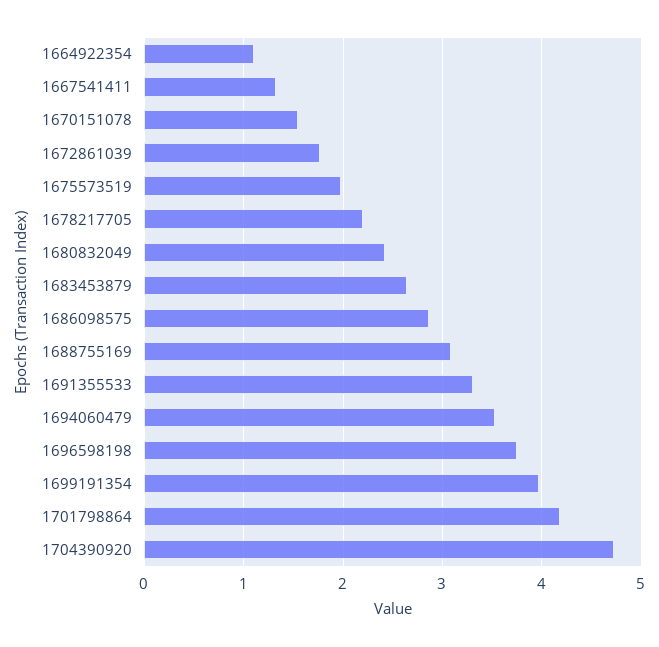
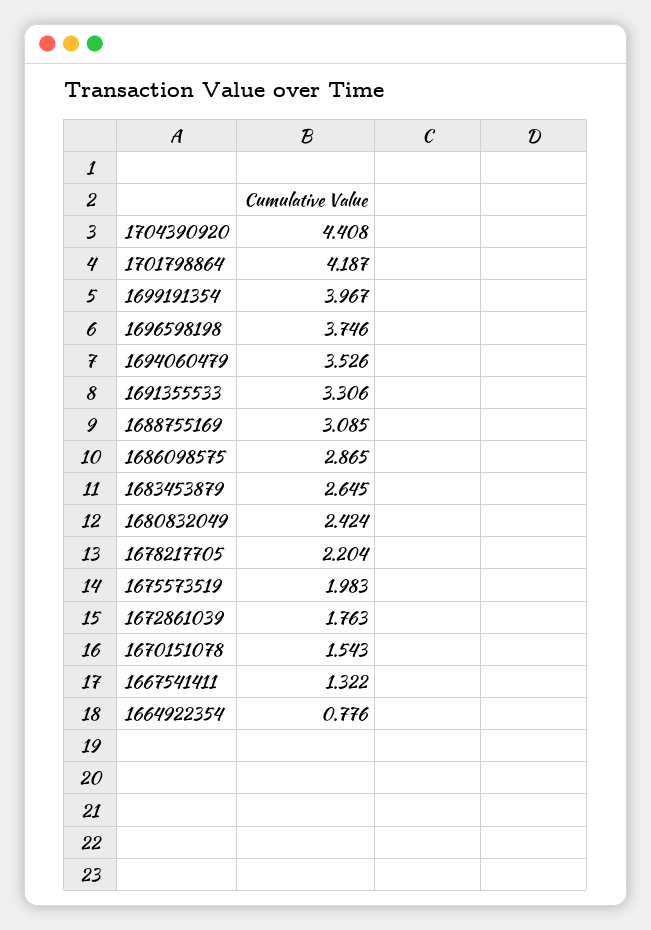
1664922354: 1.1 -> 0.776
1704390920: 4.7 -> 4.408

